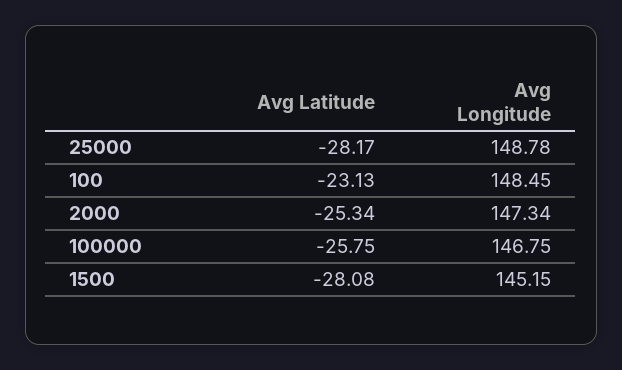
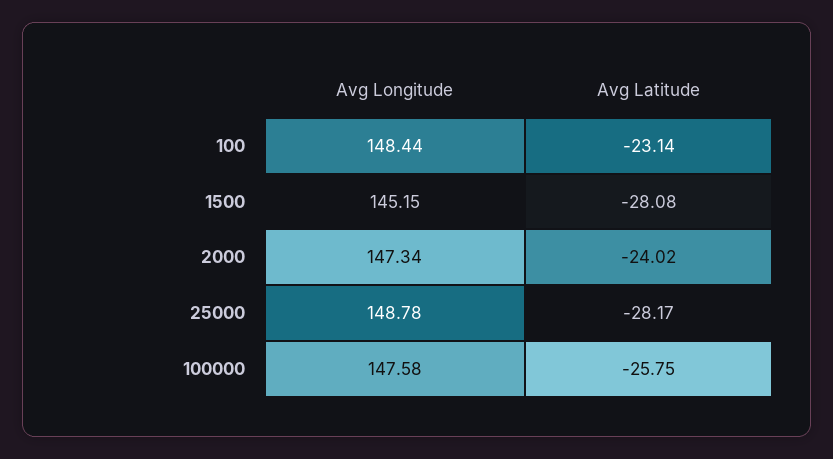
Avg Latitude, 100: -23.13 -> -23.14
Avg Longitude, 100: 148.45 -> 148.44
Avg Latitude, 2000: -25.34 -> -24.02
Avg Longitude, 100000: 146.75 -> 147.58

